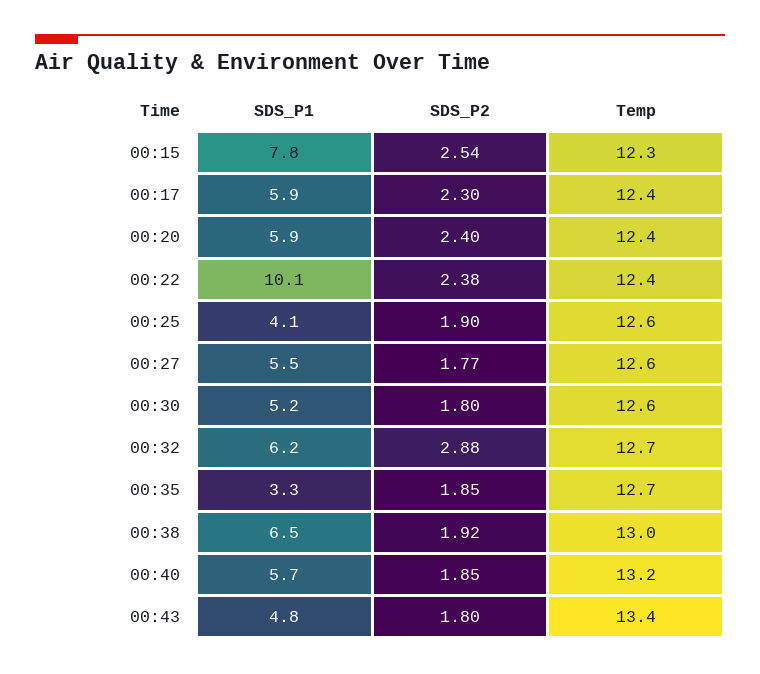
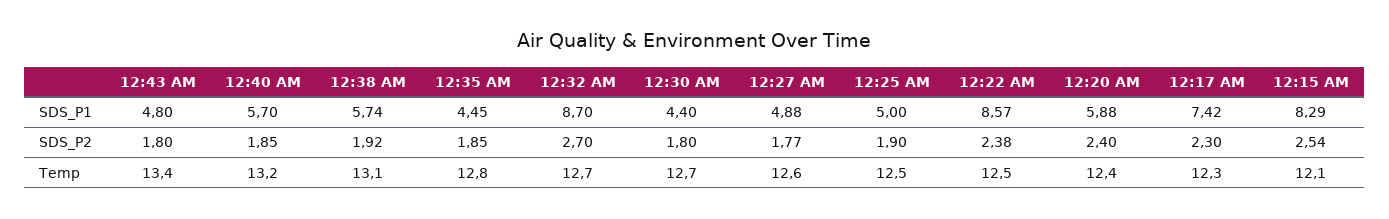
SDS_P1, 00:15: 7.8 -> 8.29
Temp, 00:15: 12.3 -> 12.1
SDS_P1, 00:17: 5.9 -> 7.42
Temp, 00:17: 12.4 -> 12.3
SDS_P1, 00:22: 10.1 -> 8.57
Temp, 00:22: 12.4 -> 12.5
SDS_P1, 00:25: 4.1 -> 5
Temp, 00:25: 12.6 -> 12.5
SDS_P1, 00:27: 5.5 -> 4.88
SDS_P1, 00:30: 5.2 -> 4.4
Temp, 00:30: 12.6 -> 12.7
SDS_P1, 00:32: 6.2 -> 8.7
SDS_P2, 00:32: 2.88 -> 2.7
SDS_P1, 00:35: 3.3 -> 4.45
Temp, 00:35: 12.7 -> 12.8
SDS_P1, 00:38: 6.5 -> 5.74
Temp, 00:38: 13 -> 13.1

